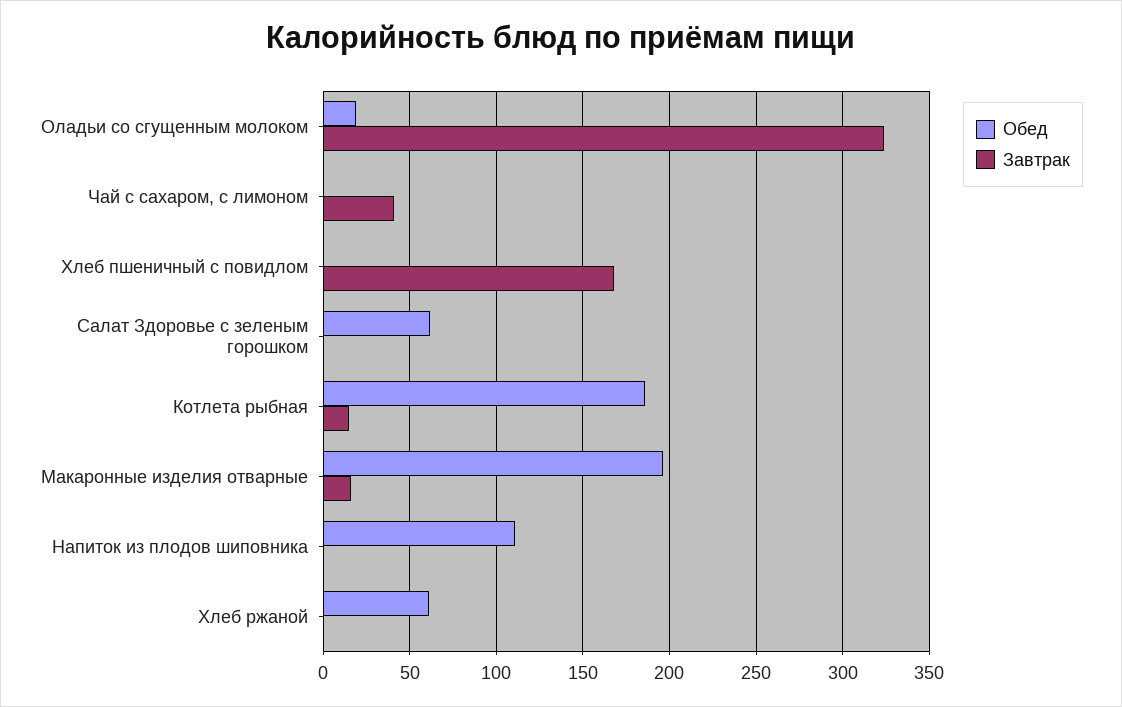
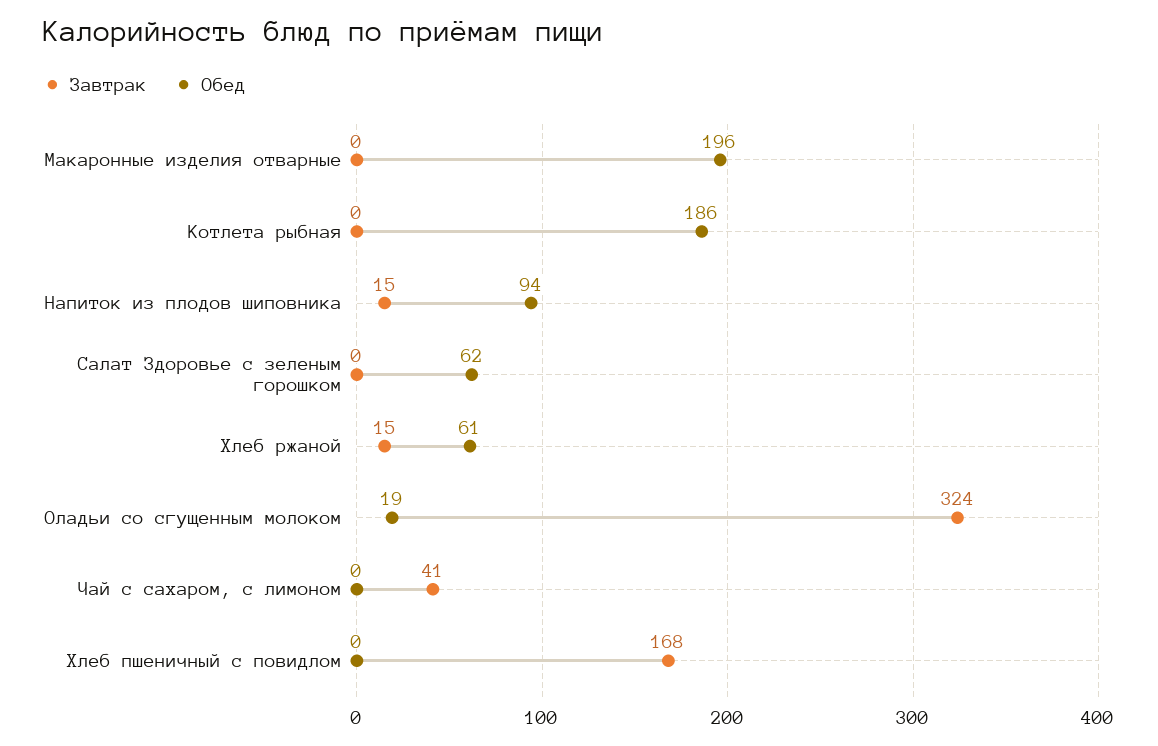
Завтрак, Котлета рыбная: 15 -> 0
Завтрак, Макаронные изделия отварные: 15 -> 0
Обед, Напиток из плодов шиповника: 110 -> 94
Завтрак, Напиток из плодов шиповника: 0 -> 15
Завтрак, Хлеб ржаной: 0 -> 15

